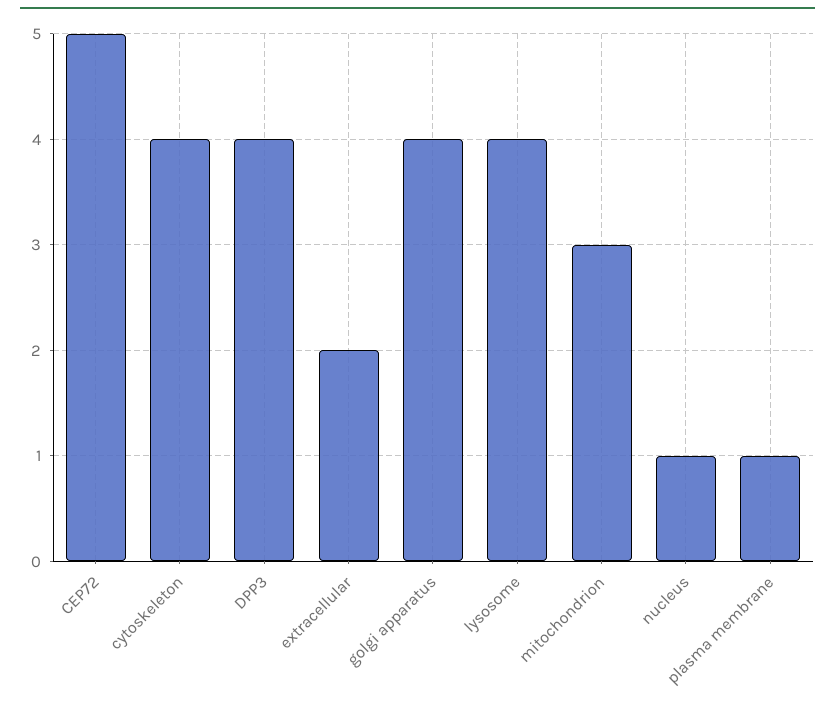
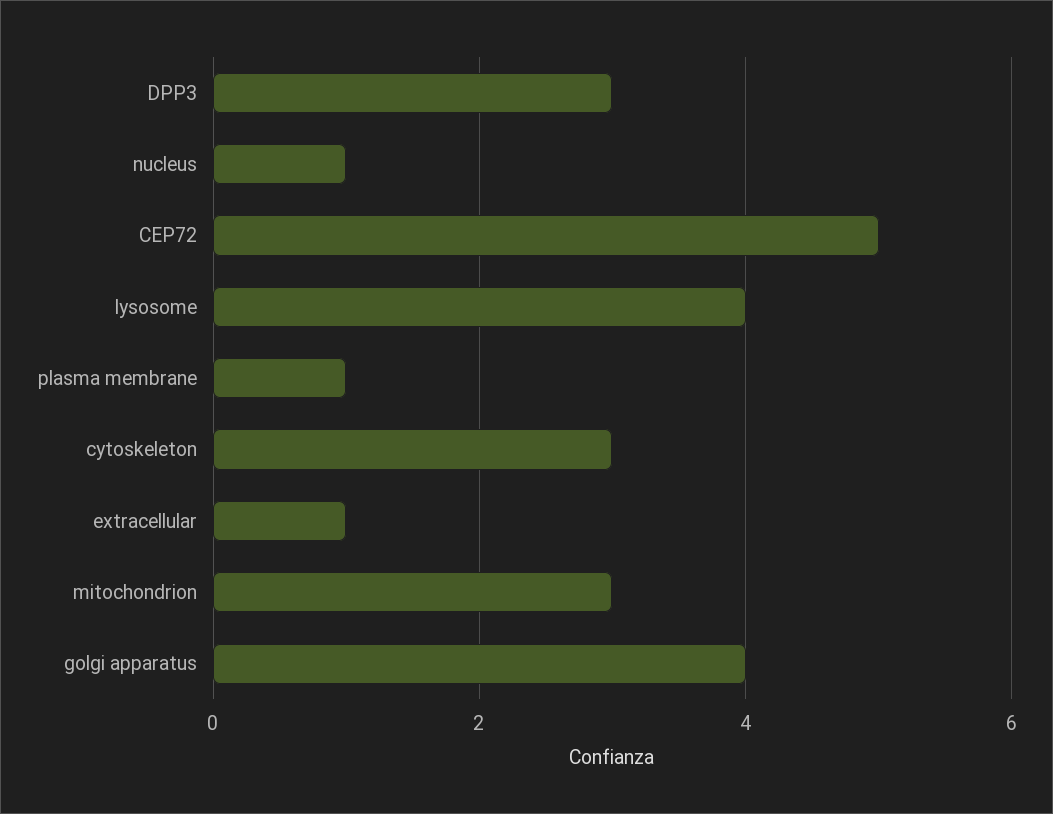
cytoskeleton: 4 -> 3
DPP3: 4 -> 3
extracellular: 2 -> 1

